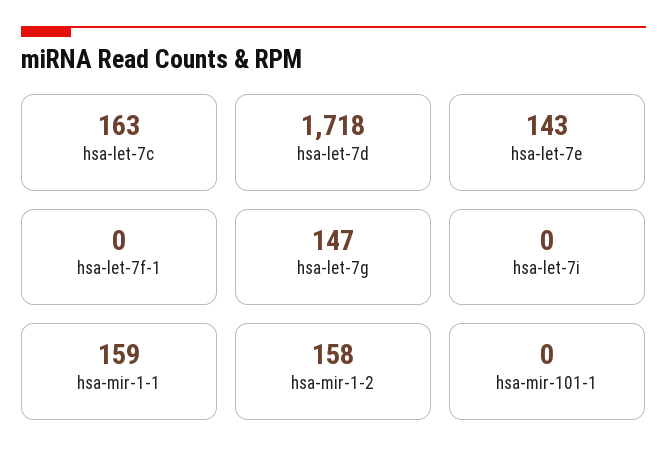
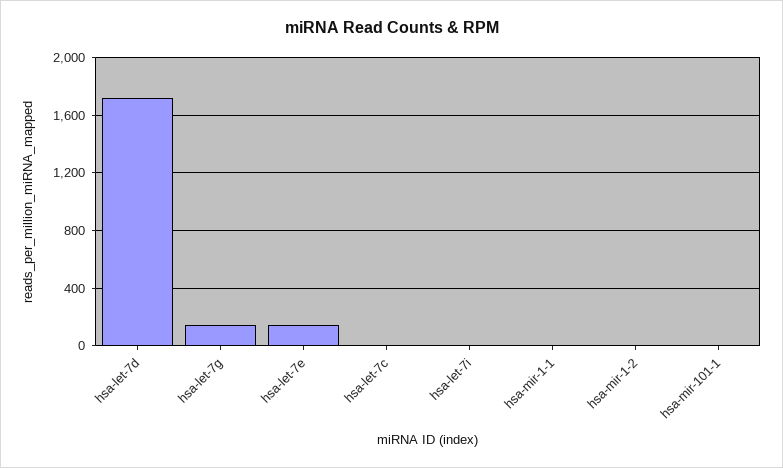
hsa-let-7c: 163 -> 0
hsa-let-7f-1: 0 -> none
hsa-mir-1-1: 159 -> 0
hsa-mir-1-2: 158 -> 0

